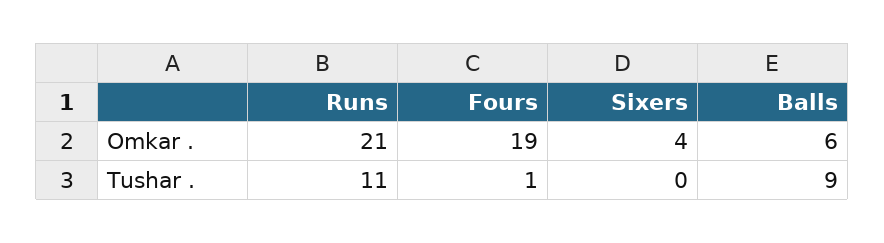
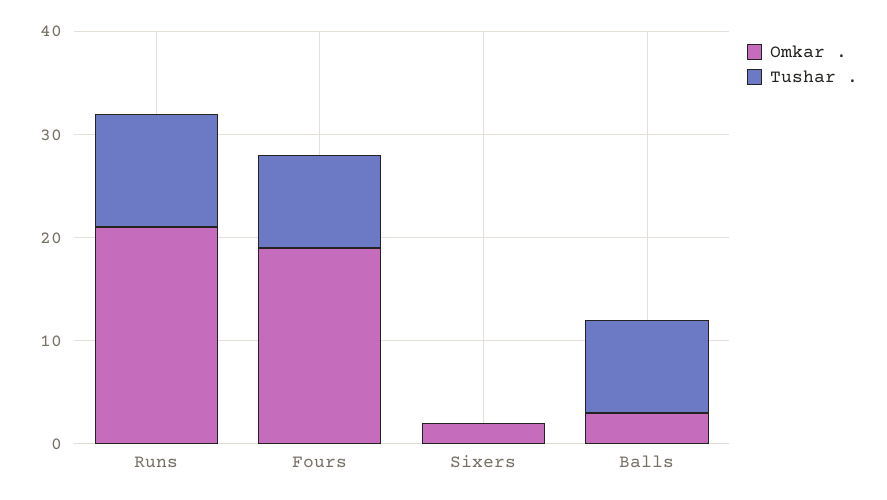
Omkar ., Sixers: 4 -> 2
Omkar ., Balls: 6 -> 3
Tushar ., Fours: 1 -> 9

